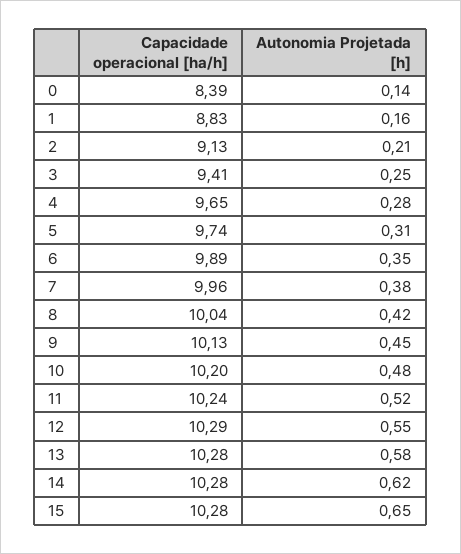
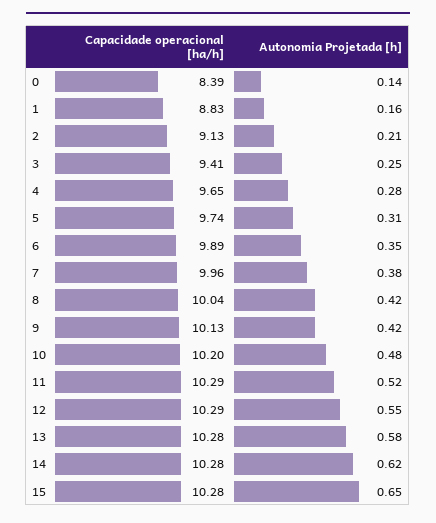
Autonomia Projetada [h], 9: 0.45 -> 0.42
Capacidade operacional [ha/h], 11: 10.24 -> 10.29

